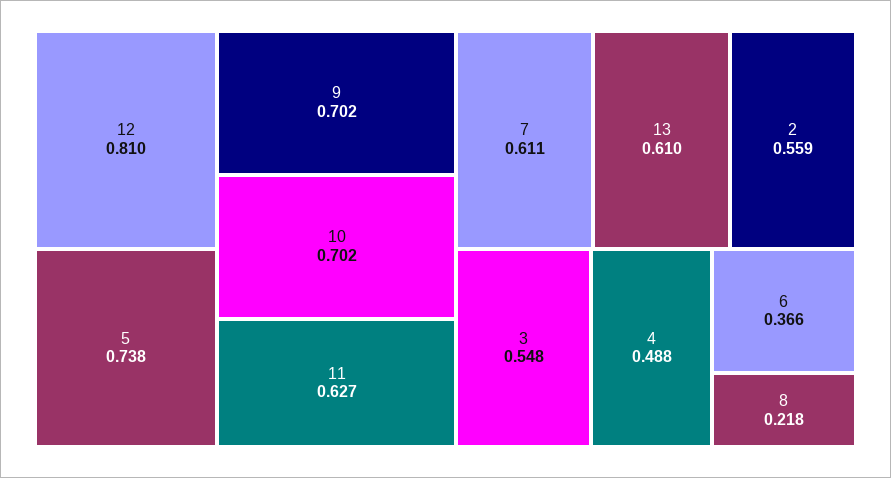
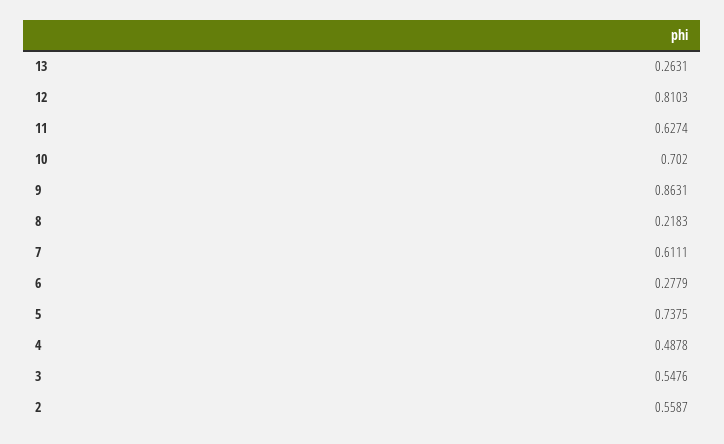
9: 0.702 -> 0.8631
13: 0.61 -> 0.2631
6: 0.366 -> 0.2779

